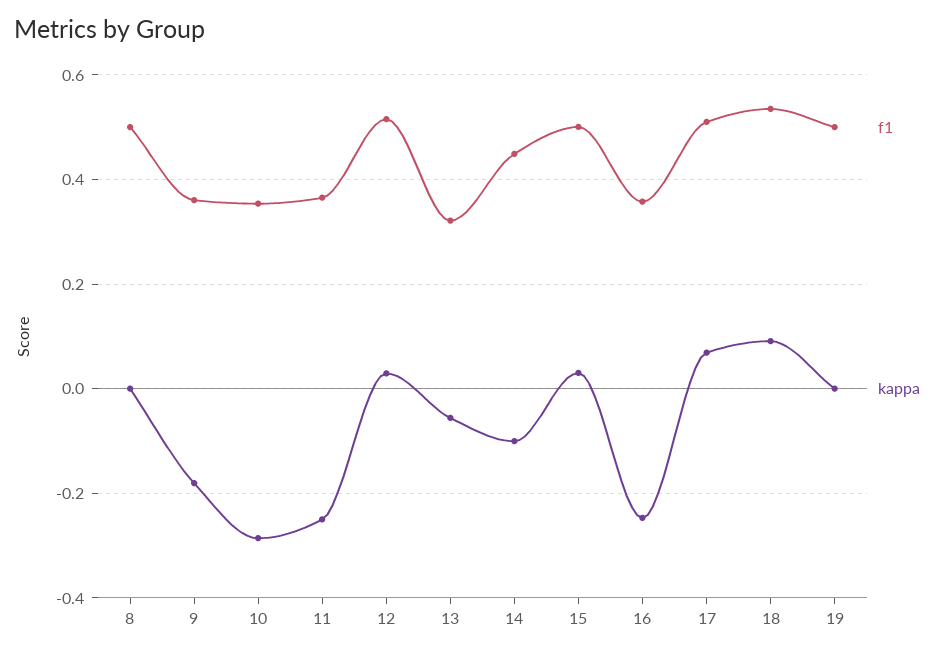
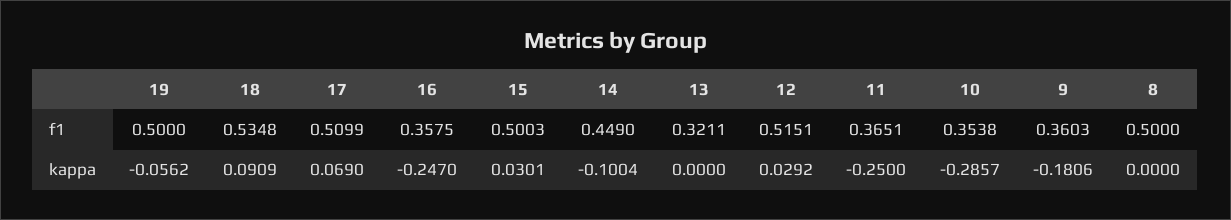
kappa, 13: -0.06 -> 0
kappa, 19: 0 -> -0.0562

